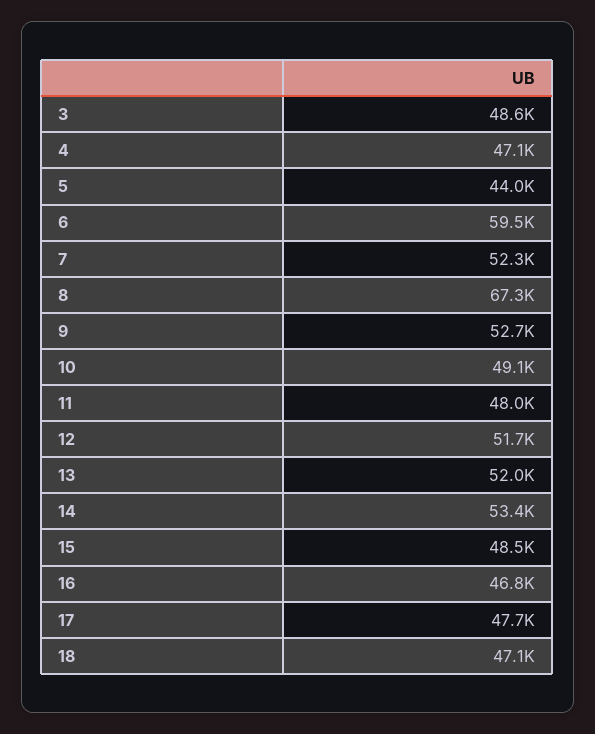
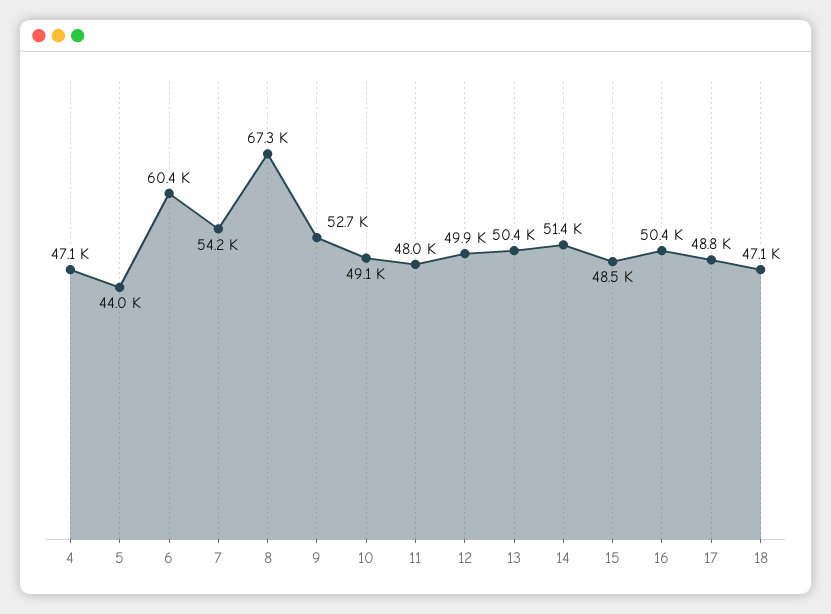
3: 48600 -> none
6: 59500 -> 60400
7: 52300 -> 54200
12: 51700 -> 49900
13: 52000 -> 50400
14: 53400 -> 51400
16: 46800 -> 50400
17: 47700 -> 48800

